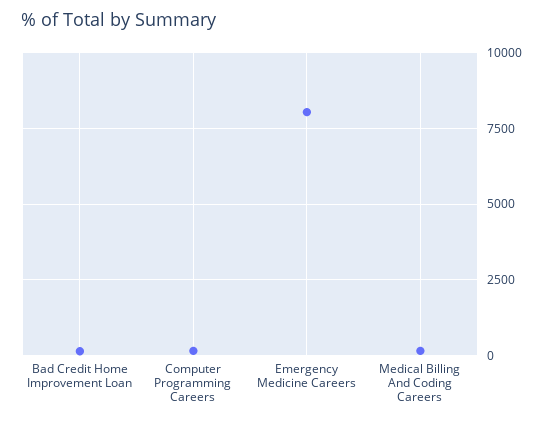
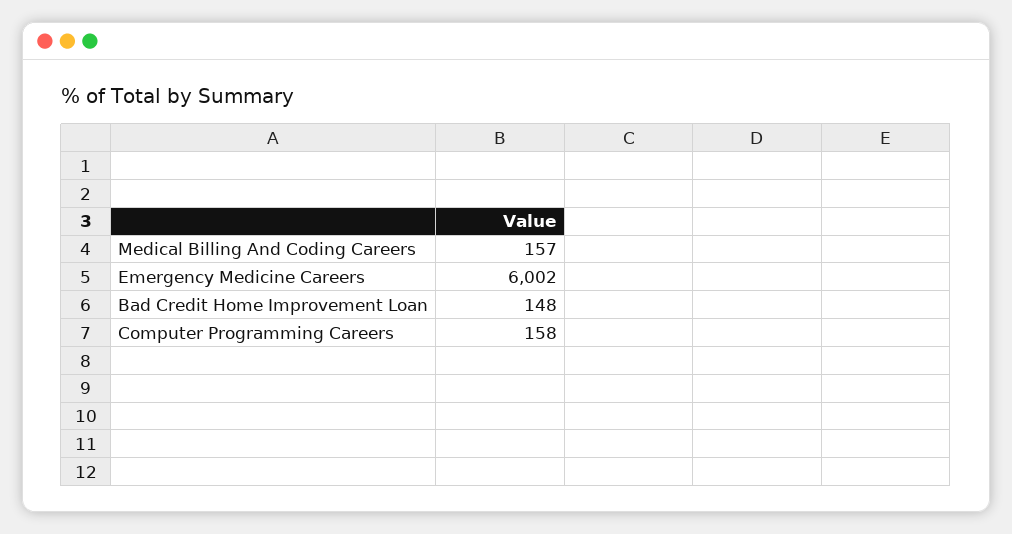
Emergency Medicine Careers: 8000 -> 6002

